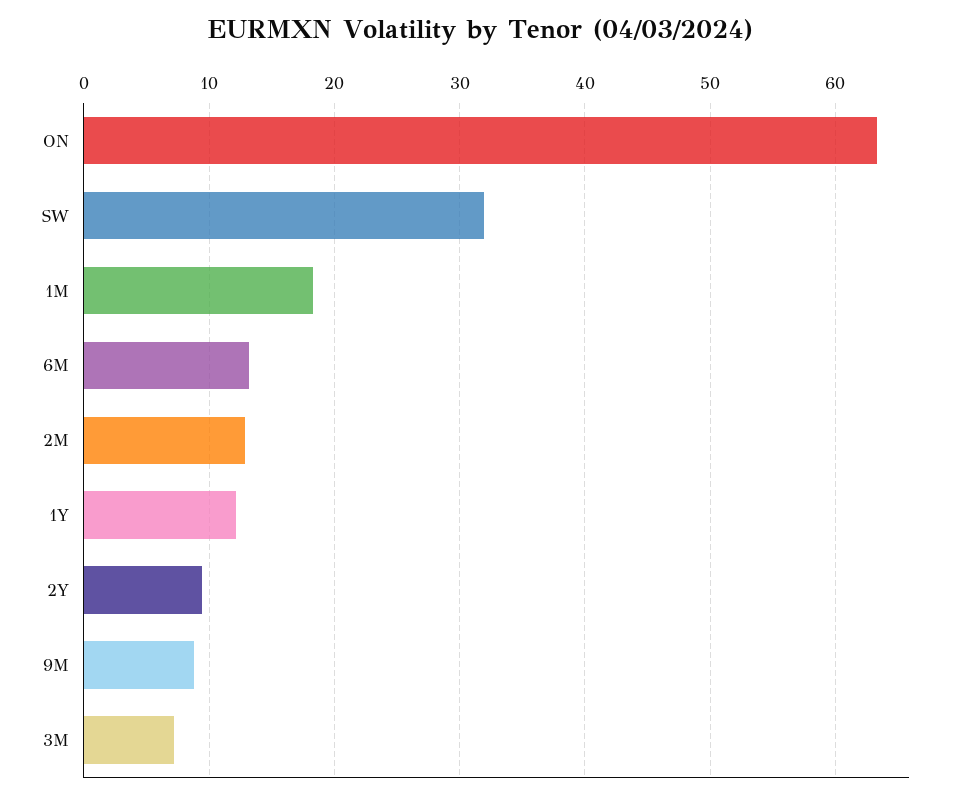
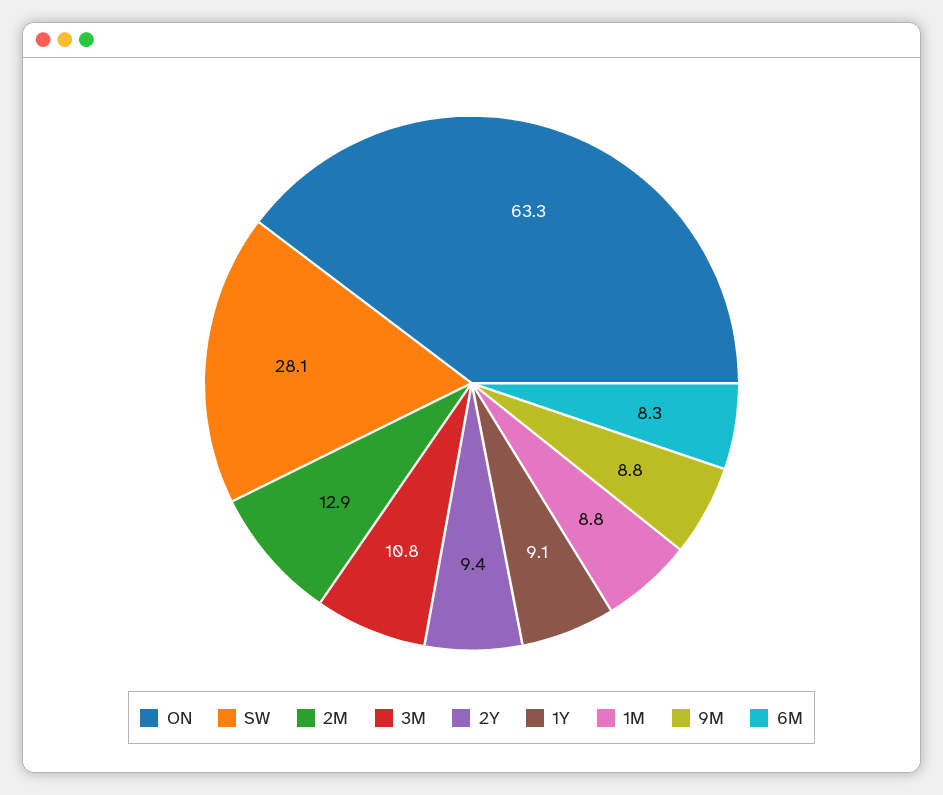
SW: 32 -> 28.1
1M: 18 -> 8.8
6M: 13 -> 8.3
1Y: 12 -> 9.1
3M: 7 -> 10.8

